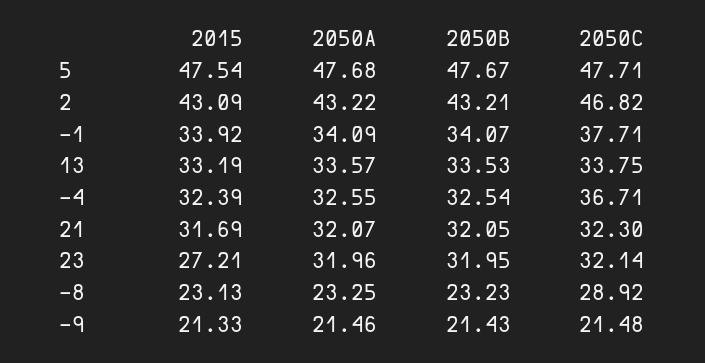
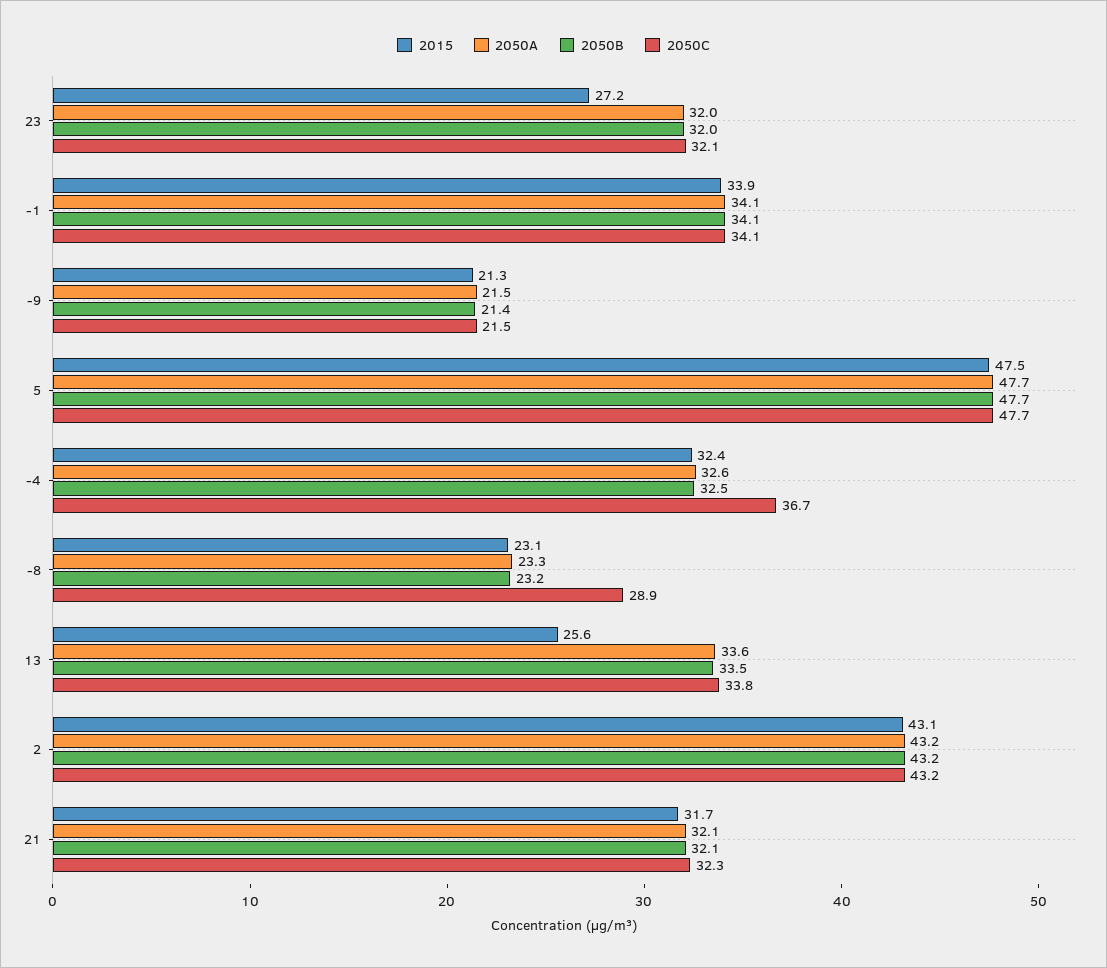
2050C, 2: 46.82 -> 43.2
2050C, -1: 37.71 -> 34.1
2015, 13: 33.19 -> 25.6

